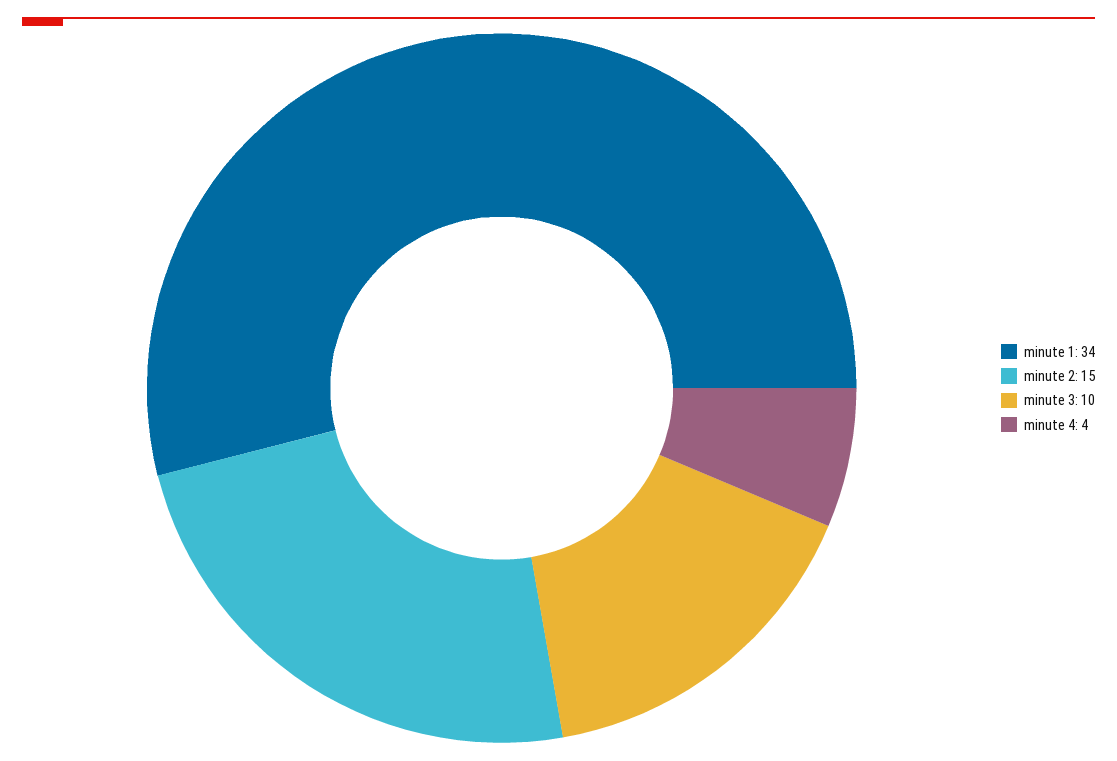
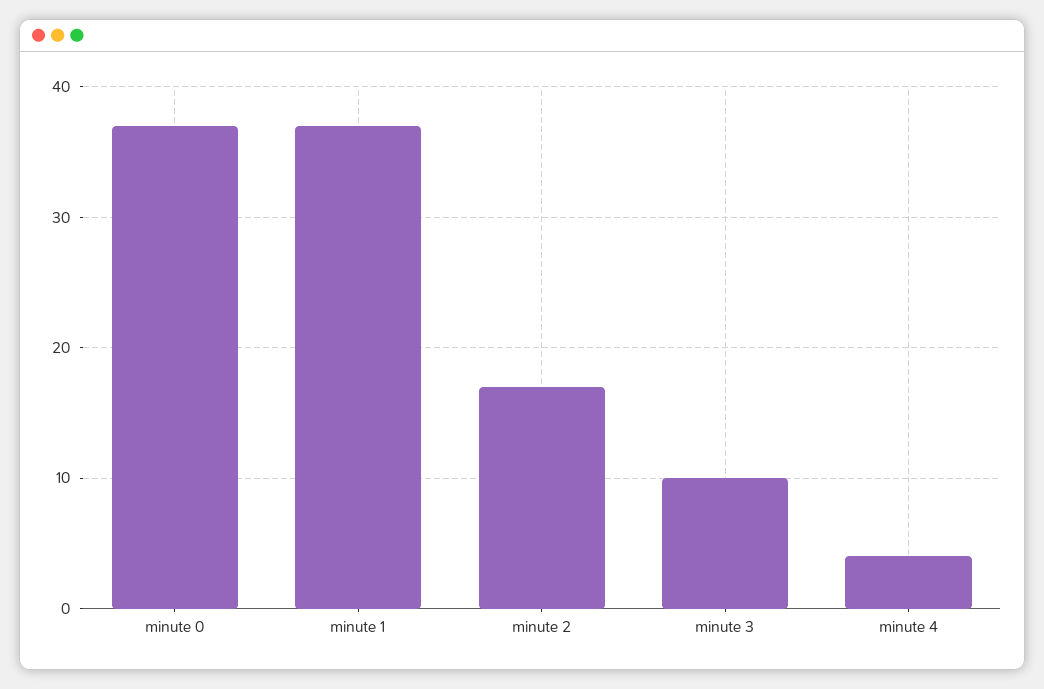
minute 1: 34 -> 37
minute 2: 15 -> 17
minute 0: none -> 37

